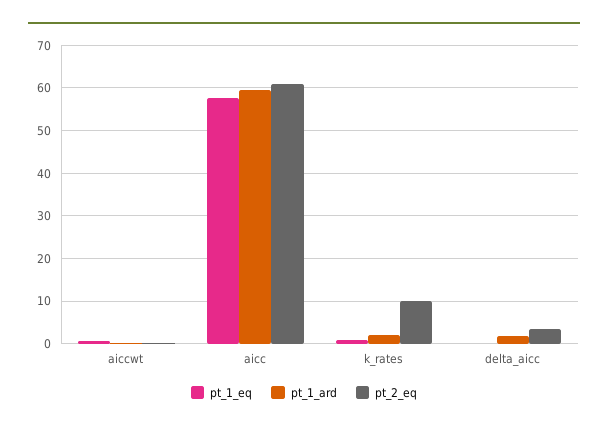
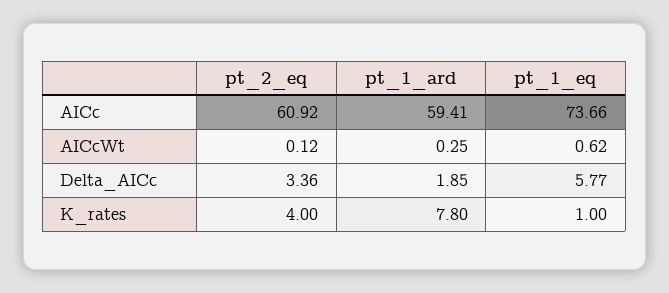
pt_1_eq, aicc: 58 -> 73.66
pt_1_ard, k_rates: 2 -> 7.8
pt_2_eq, k_rates: 10 -> 4
pt_1_eq, delta_aicc: 0 -> 5.77

